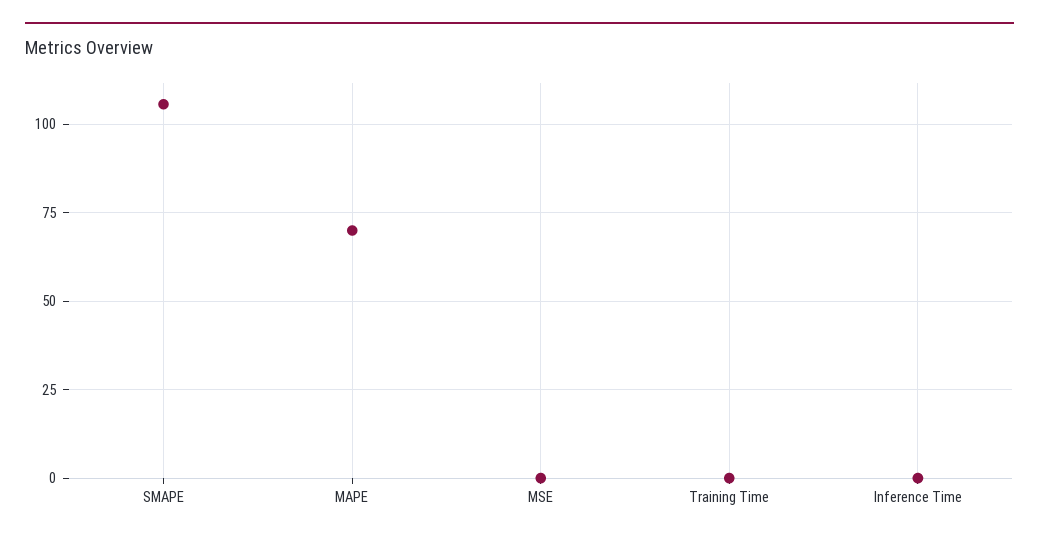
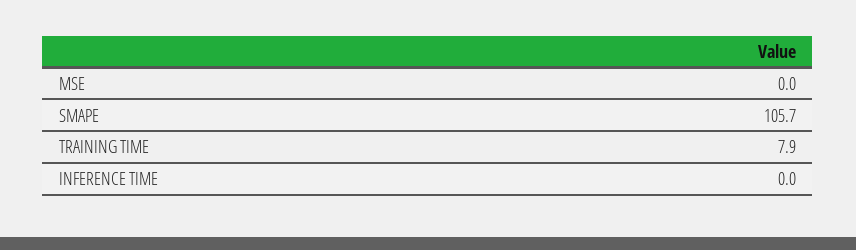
MAPE: 70 -> none
Training Time: 0 -> 7.9

